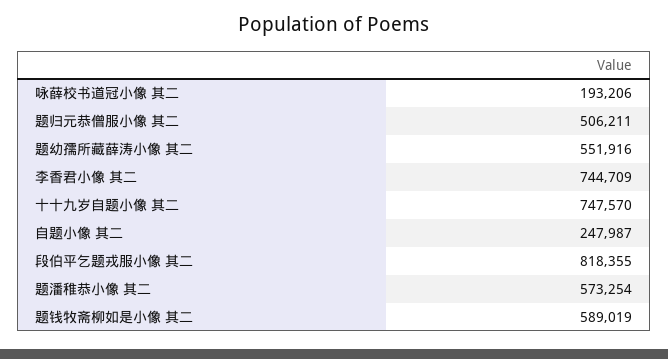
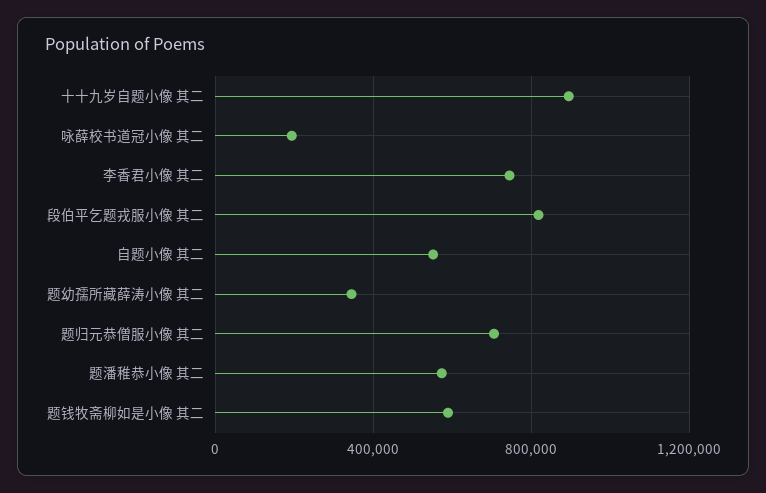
题归元恭僧服小像 其二: 506211 -> 700000
题幼孺所藏薛涛小像 其二: 551916 -> 350000
十十九岁自题小像 其二: 747570 -> 900000
自题小像 其二: 247987 -> 550000

